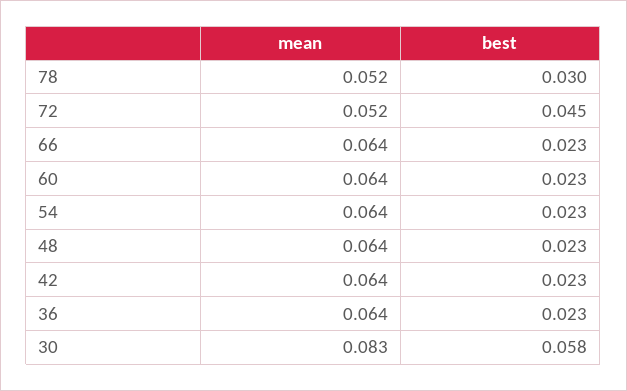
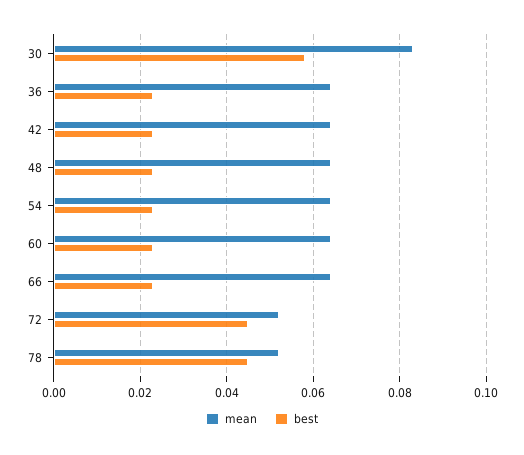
best, 78: 0.03 -> 0.045

